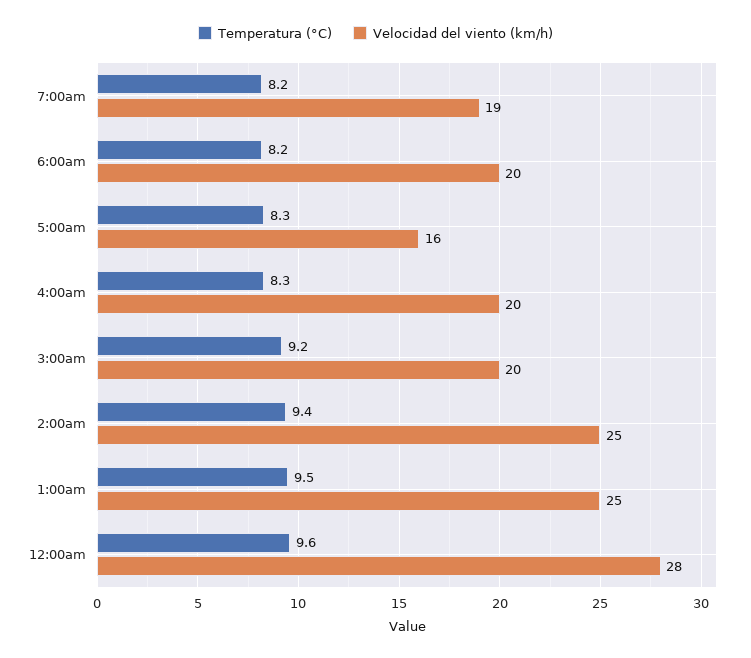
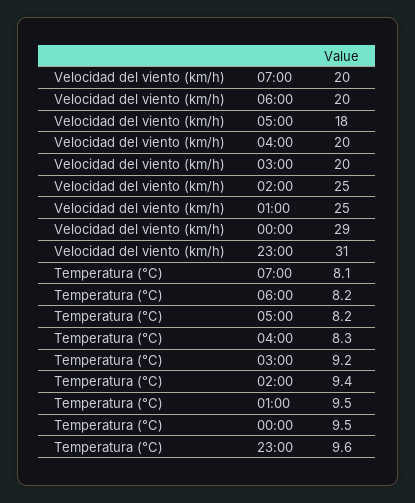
Temperatura (°C), 7:00am: 8.2 -> 8.1
Velocidad del viento (km/h), 7:00am: 19 -> 20
Temperatura (°C), 5:00am: 8.3 -> 8.2
Velocidad del viento (km/h), 5:00am: 16 -> 18
Temperatura (°C), 12:00am: 9.6 -> 9.5
Velocidad del viento (km/h), 12:00am: 28 -> 29
Velocidad del viento (km/h), 23:00: none -> 31
Temperatura (°C), 23:00: none -> 9.6

